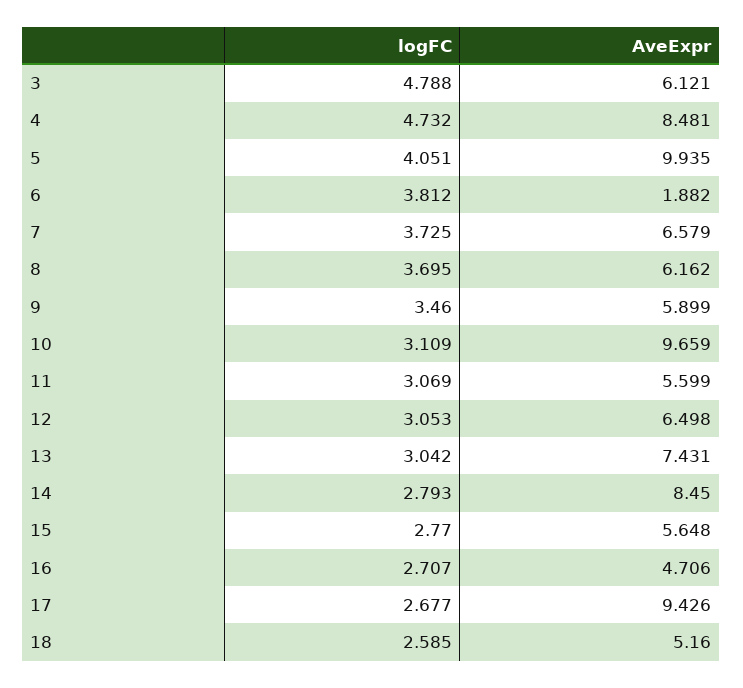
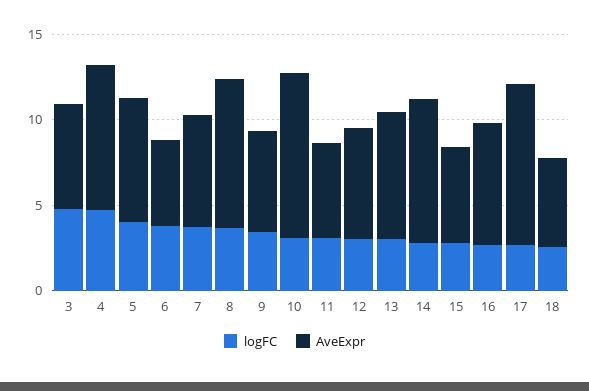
AveExpr, 5: 9.935 -> 7
AveExpr, 6: 1.882 -> 5
AveExpr, 8: 6.162 -> 9
AveExpr, 16: 4.706 -> 7

